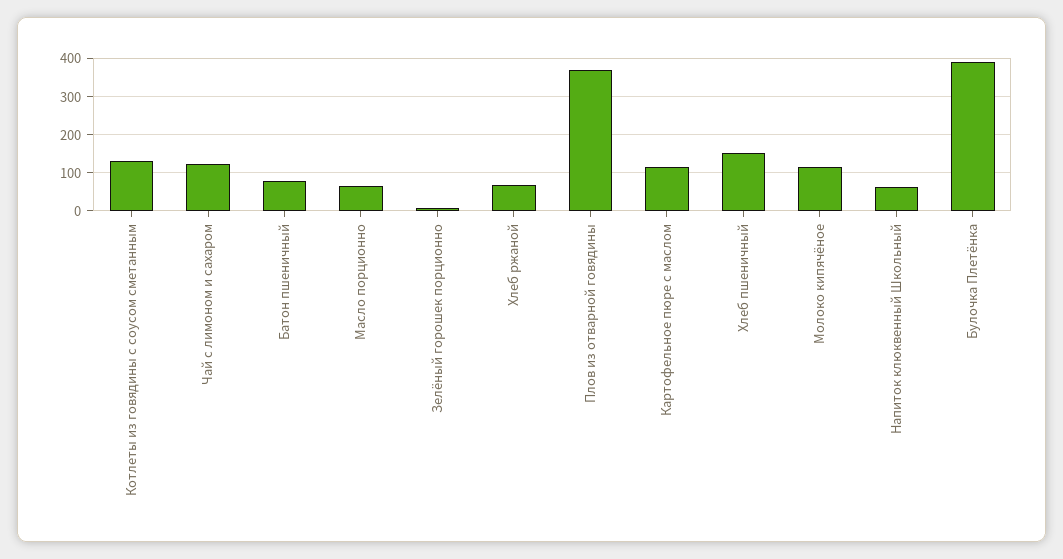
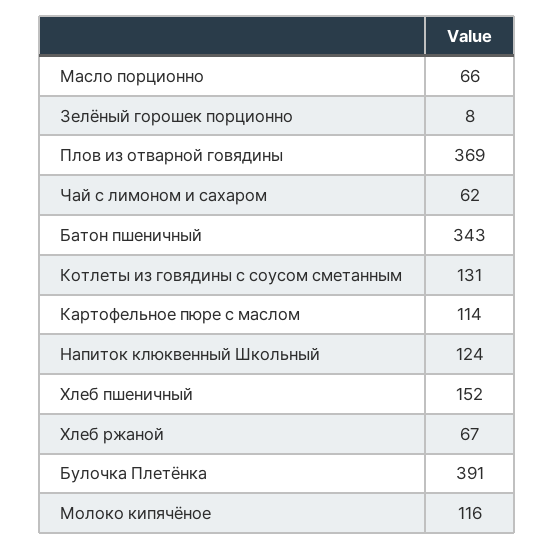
Чай с лимоном и сахаром: 120 -> 62
Батон пшеничный: 80 -> 343
Напиток клюквенный Школьный: 60 -> 124

